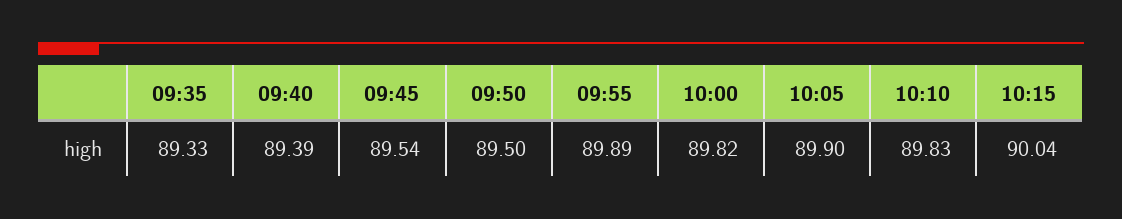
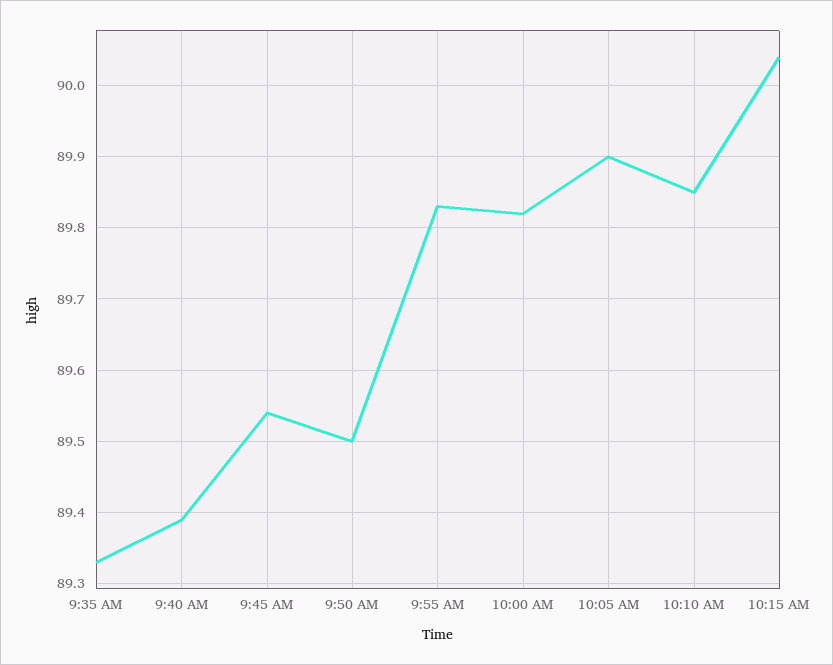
09:55: 89.89 -> 89.83
10:10: 89.83 -> 89.85

